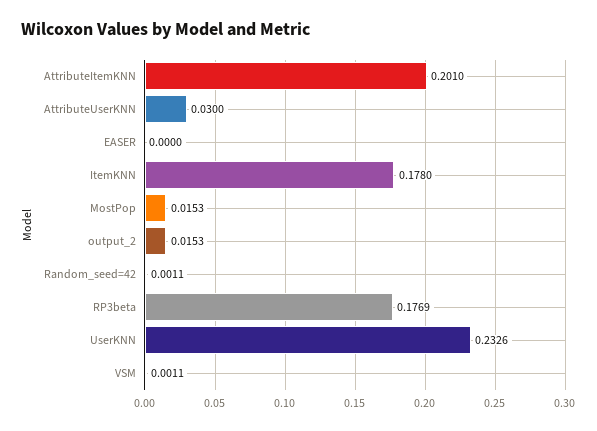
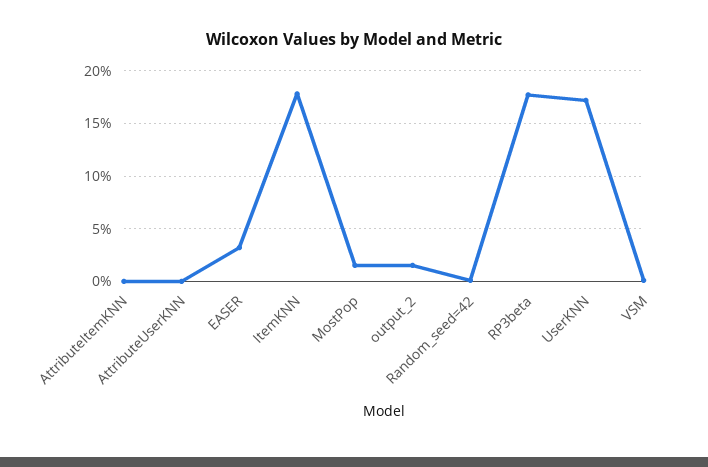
AttributeItemKNN: 0.201 -> 0
AttributeUserKNN: 0.03 -> 0
EASER: 0 -> 0.03
UserKNN: 0.2326 -> 0.17

